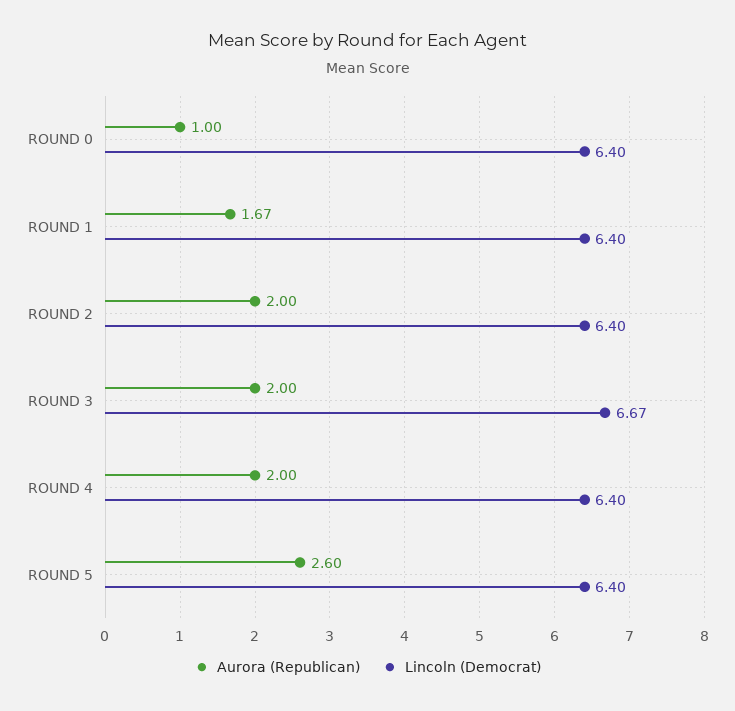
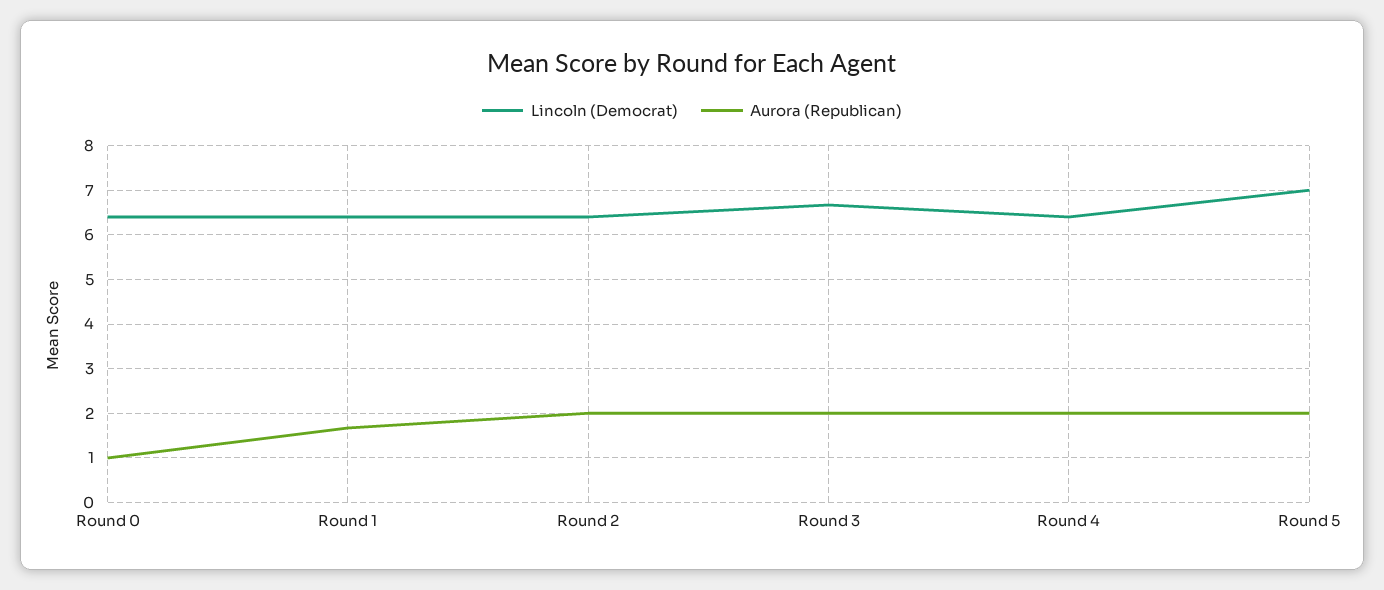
Aurora (Republican), ROUND 5: 2.6 -> 2
Lincoln (Democrat), ROUND 5: 6.4 -> 7

